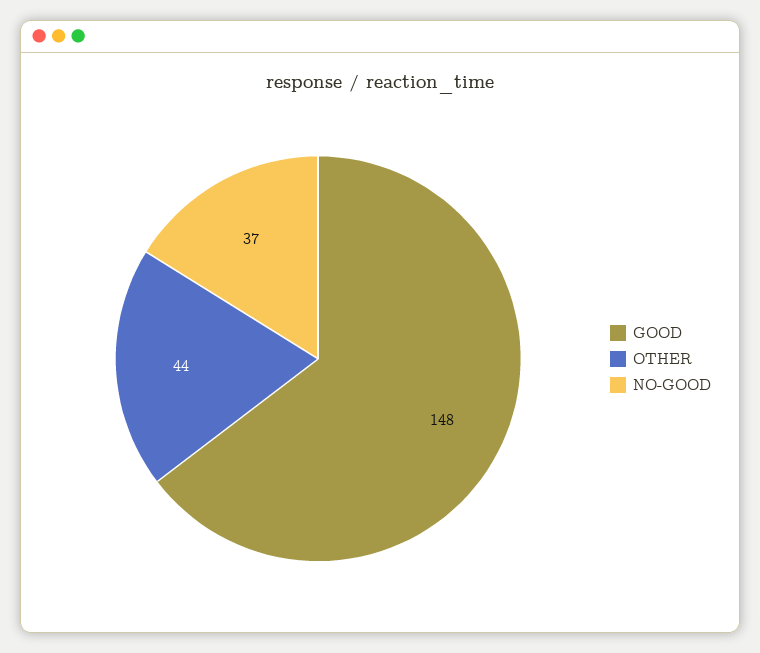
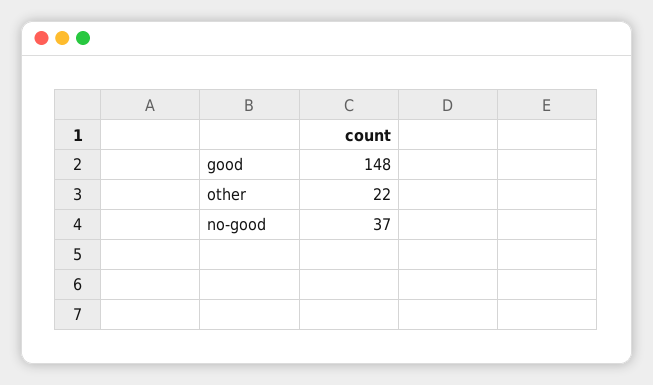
OTHER: 44 -> 22

